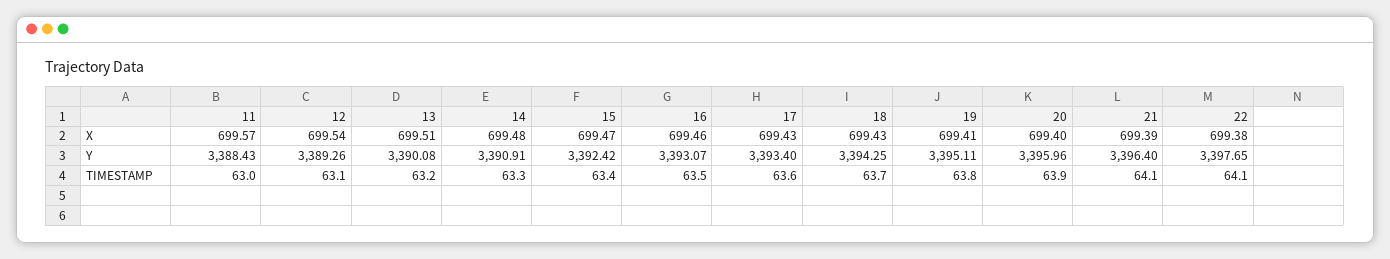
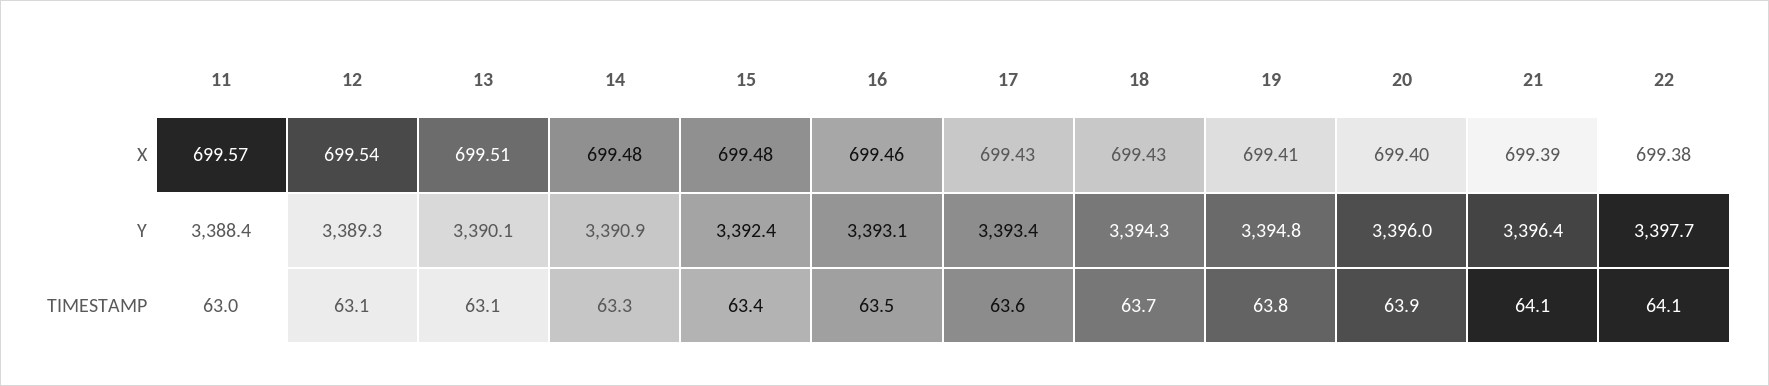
15, X: 699.47 -> 699.48
19, Y: 3395.11 -> 3394.8
13, TIMESTAMP: 63.2 -> 63.1

